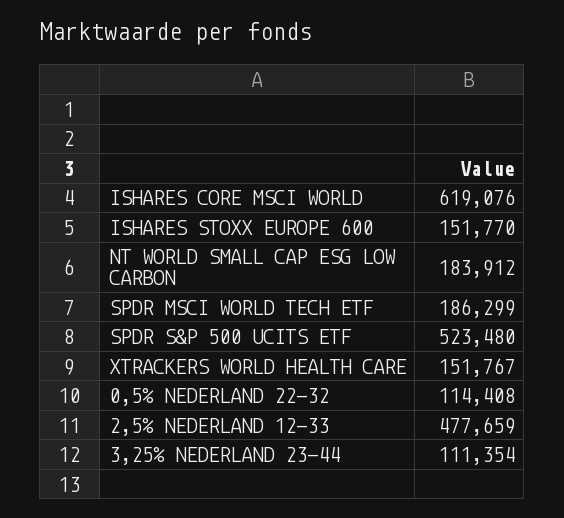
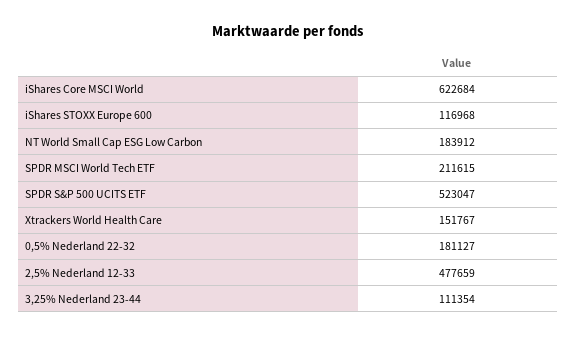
ISHARES CORE MSCI WORLD: 619076 -> 622684
ISHARES STOXX EUROPE 600: 151770 -> 116968
SPDR MSCI WORLD TECH ETF: 186299 -> 211615
SPDR S&P 500 UCITS ETF: 523480 -> 523047
0,5% NEDERLAND 22-32: 114408 -> 181127

